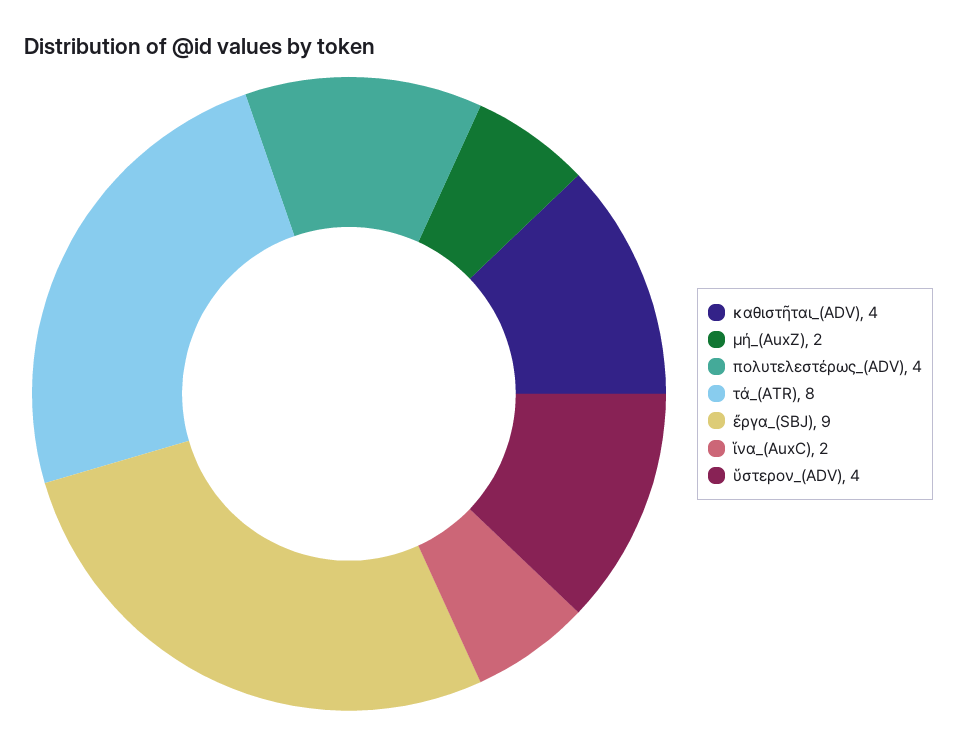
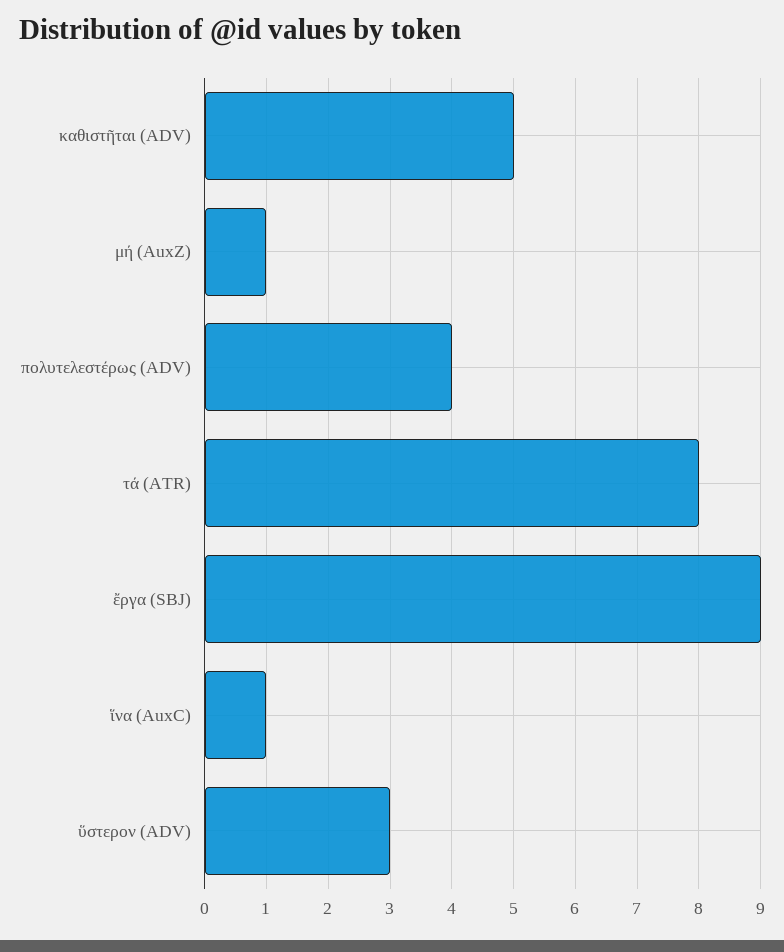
καθιστῆται_(ADV): 4 -> 5
μή_(AuxZ): 2 -> 1
ἵνα_(AuxC): 2 -> 1
ὕστερον_(ADV): 4 -> 3

